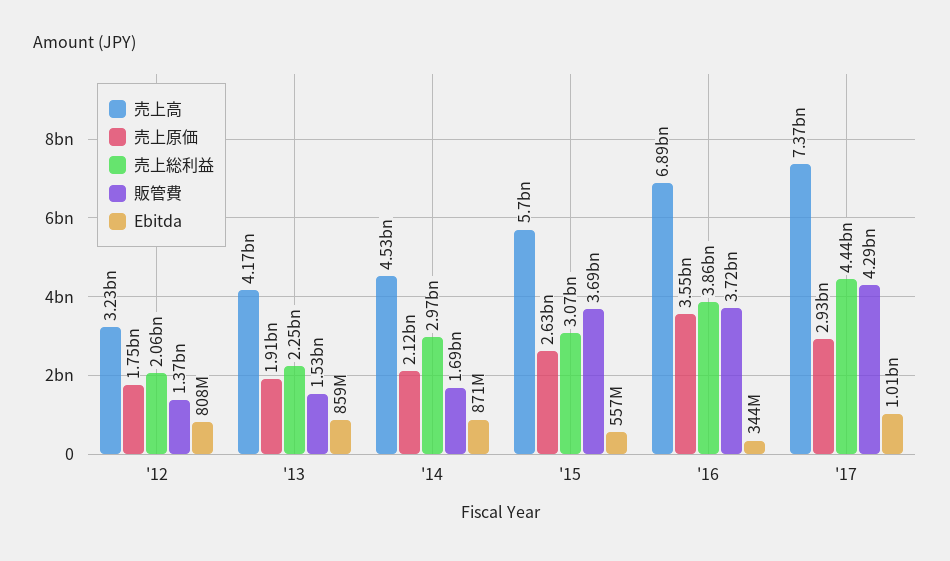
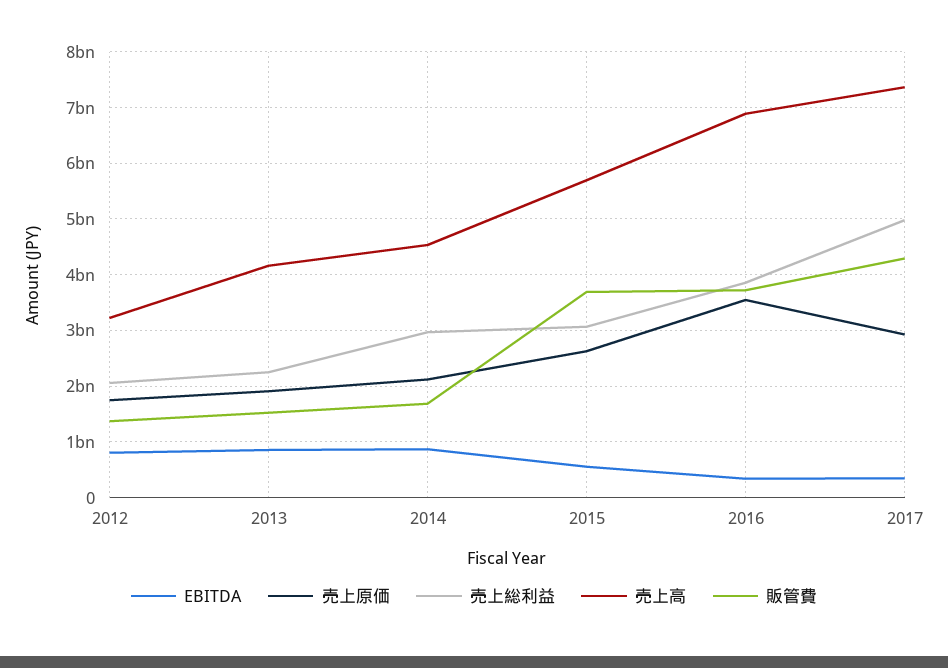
売上総利益, '17: 4440000000 -> 5000000000
Ebitda, '17: 1010000000 -> 400000000

